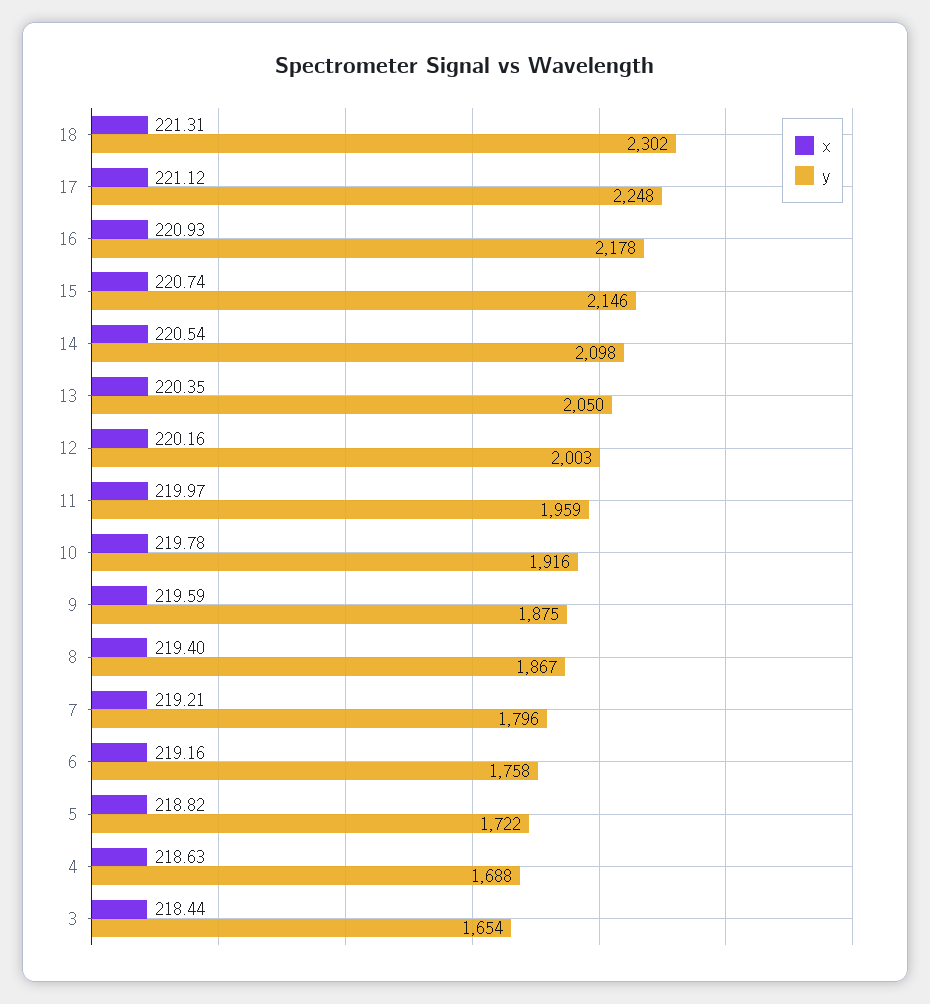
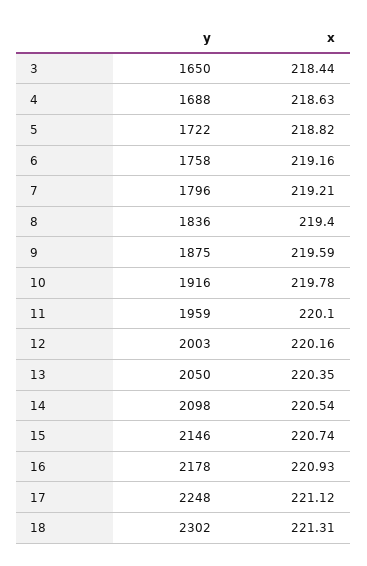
x, 11: 219.97 -> 220.1
y, 8: 1867 -> 1836
y, 3: 1654 -> 1650

